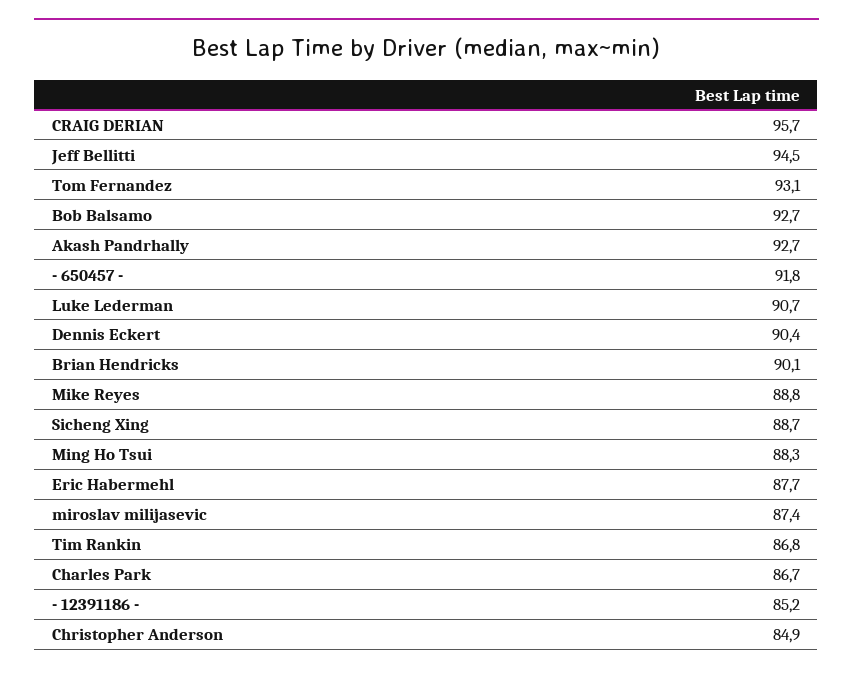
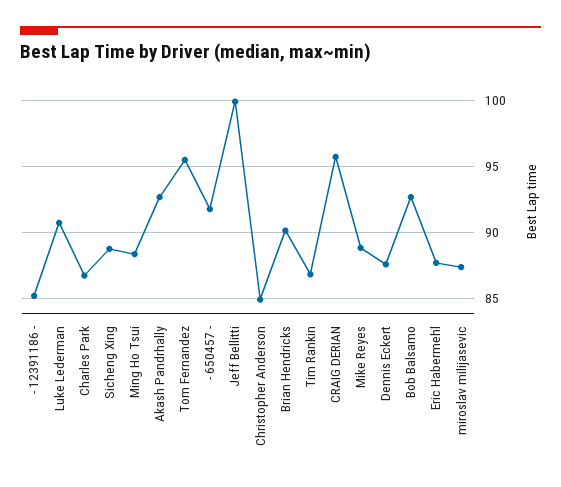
Jeff Bellitti: 94.5 -> 100
Tom Fernandez: 93.1 -> 95.5
Dennis Eckert: 90.4 -> 87.5

